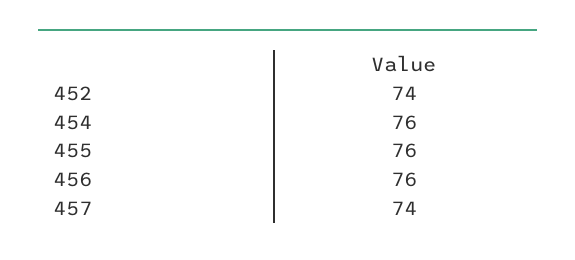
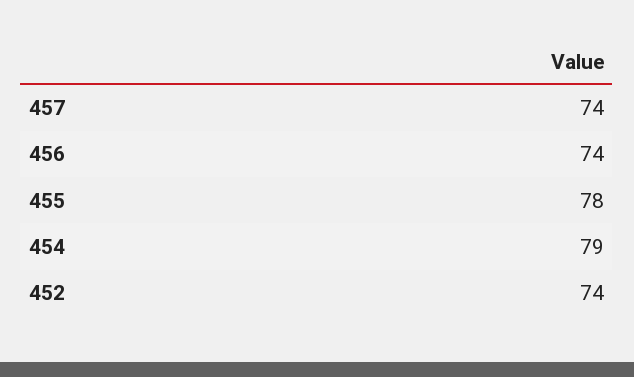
454: 76 -> 79
455: 76 -> 78
456: 76 -> 74

